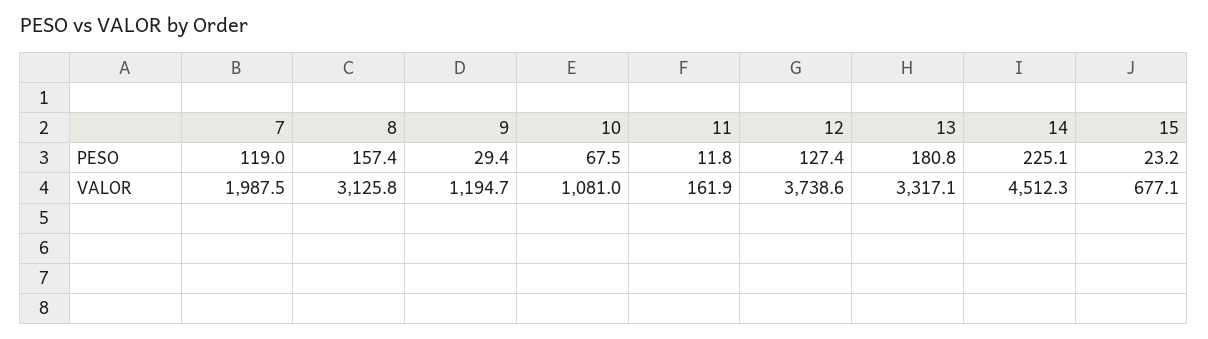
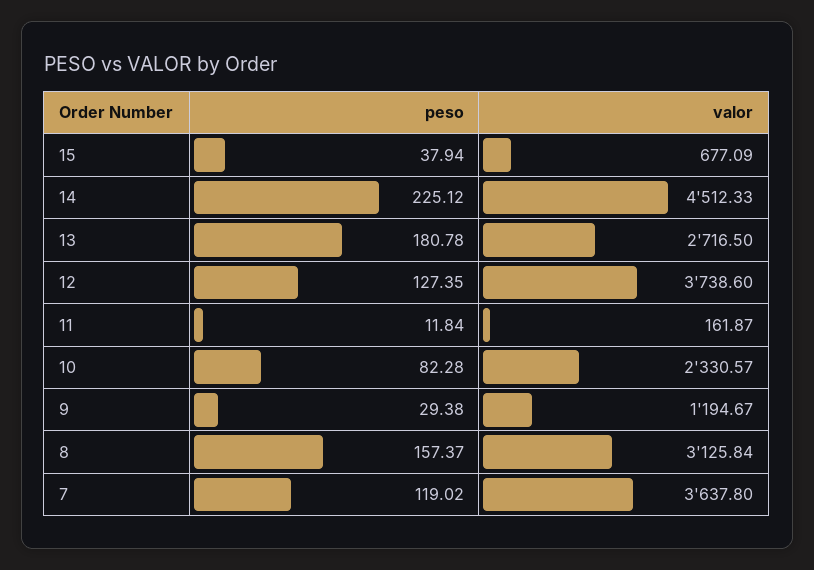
10, PESO: 67.5 -> 82.28
15, PESO: 23.2 -> 37.94
7, VALOR: 1987.5 -> 3637.8
10, VALOR: 1081 -> 2330.57
13, VALOR: 3317.1 -> 2716.5

